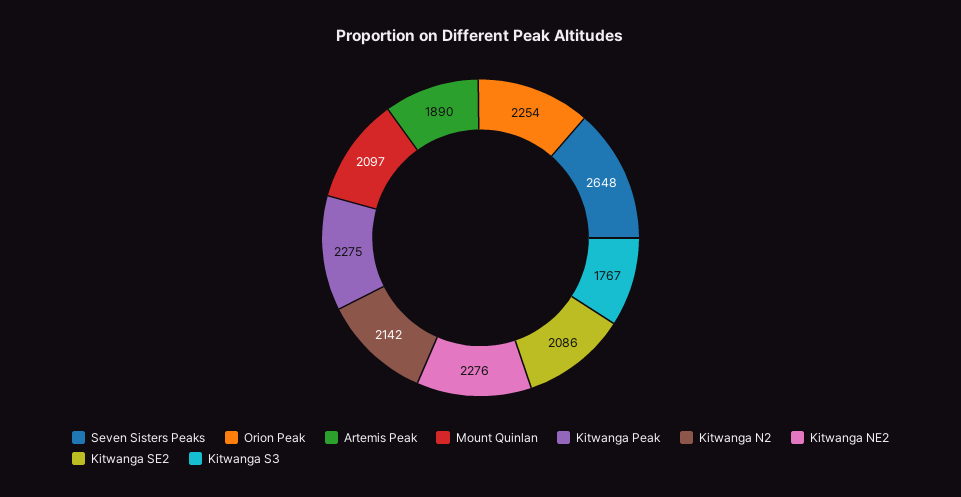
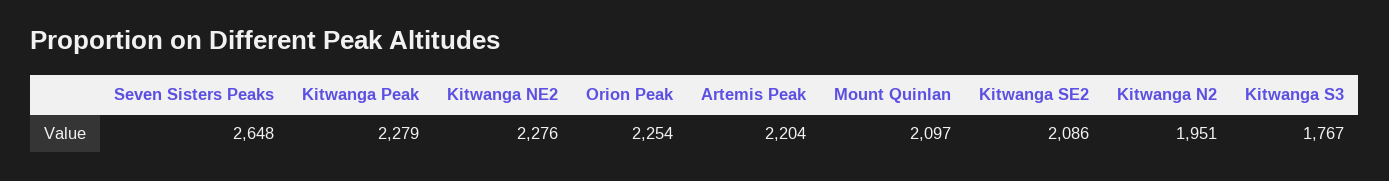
Artemis Peak: 1890 -> 2204
Kitwanga Peak: 2275 -> 2279
Kitwanga N2: 2142 -> 1951

